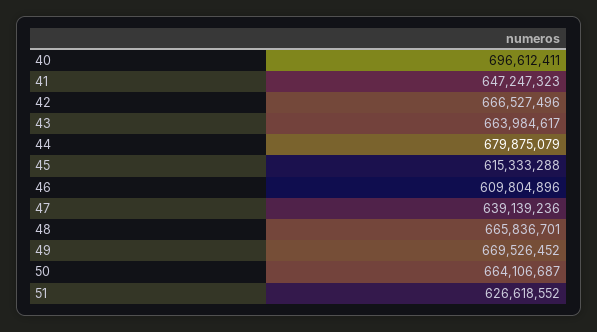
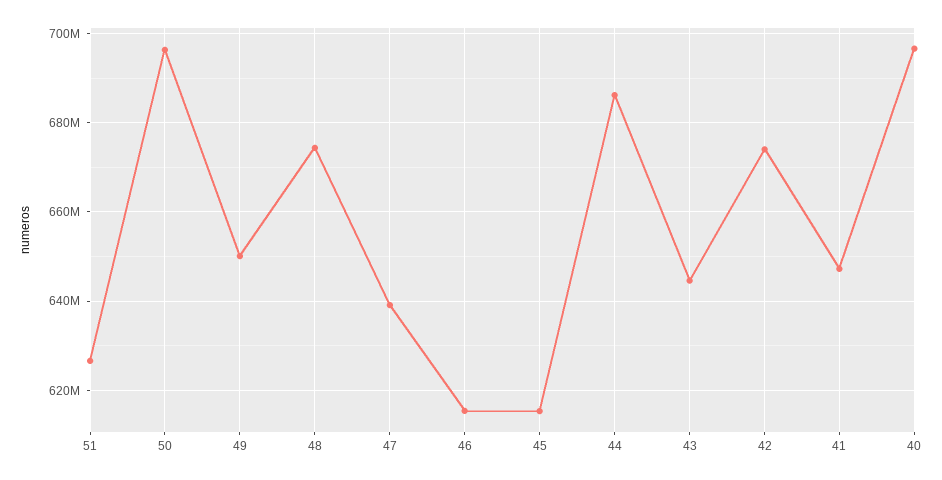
42: 666527496 -> 674000000
43: 663984617 -> 644000000
44: 679875079 -> 686000000
46: 609804896 -> 616000000
48: 665836701 -> 674000000
49: 669526452 -> 650000000
50: 664106687 -> 696000000

